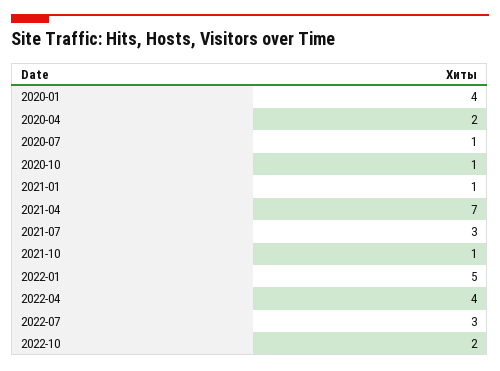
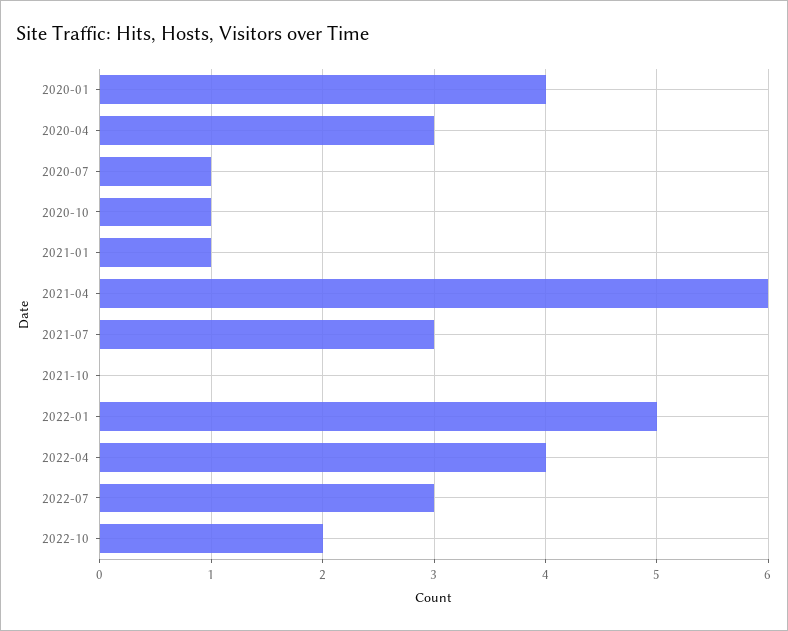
2020-04: 2 -> 3
2021-04: 7 -> 6
2021-10: 1 -> 0

